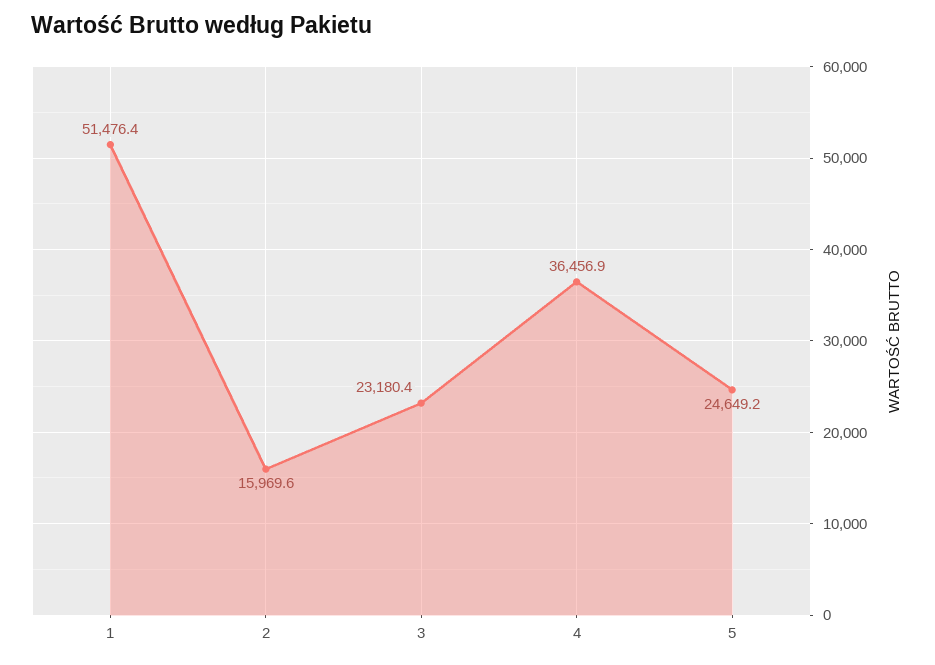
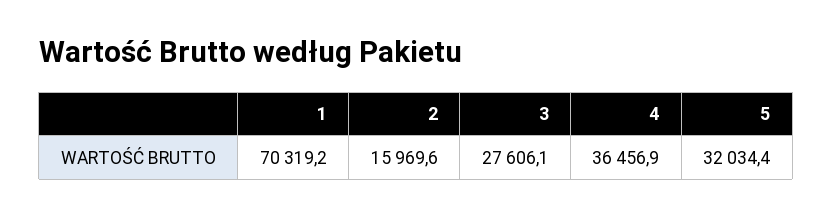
1: 51476.4 -> 70319.2
3: 23180.4 -> 27606.1
5: 24649.2 -> 32034.4

